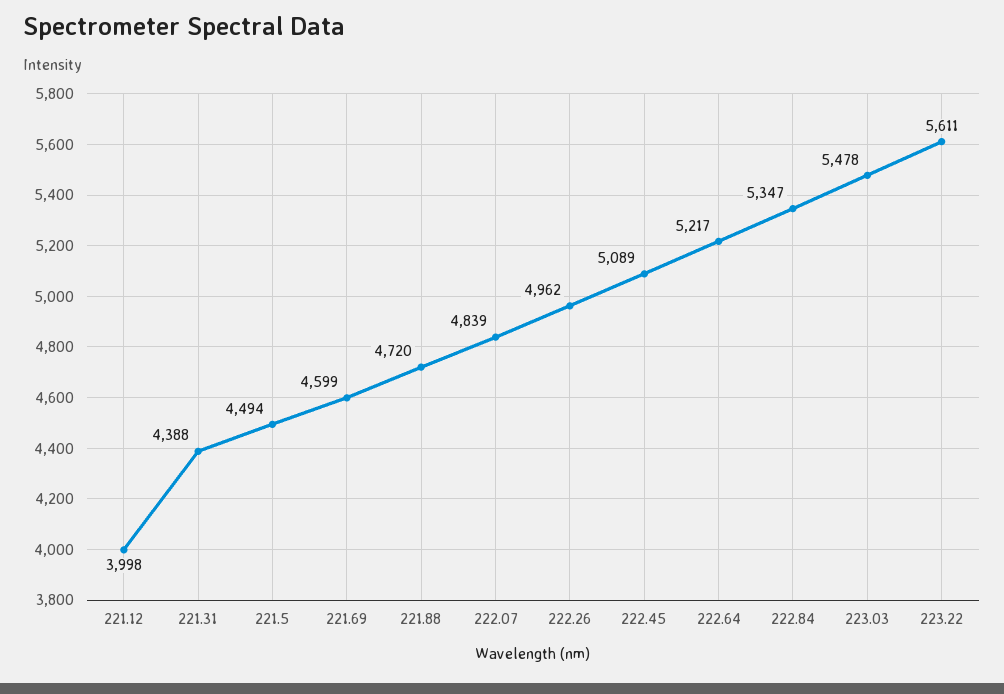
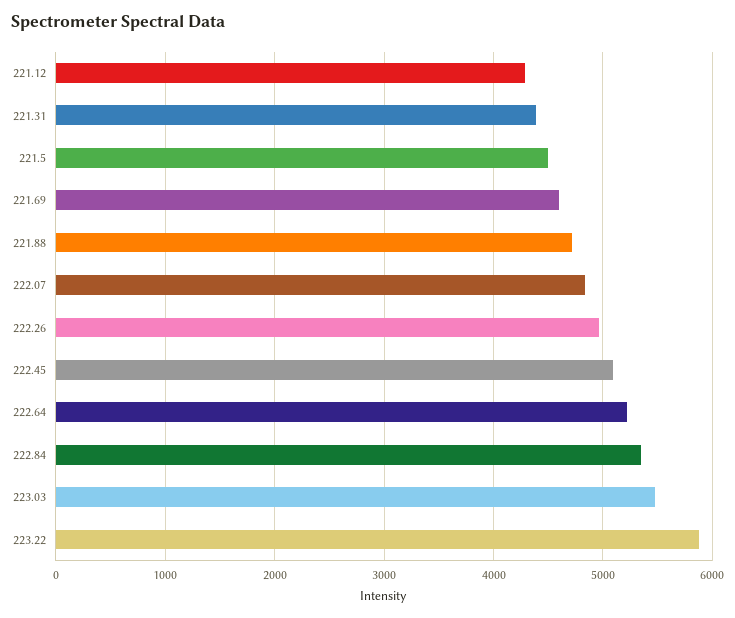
221.12: 3998 -> 4300
223.22: 5611 -> 5900

